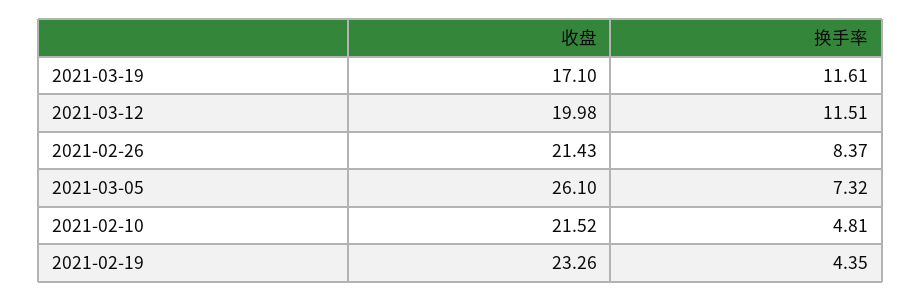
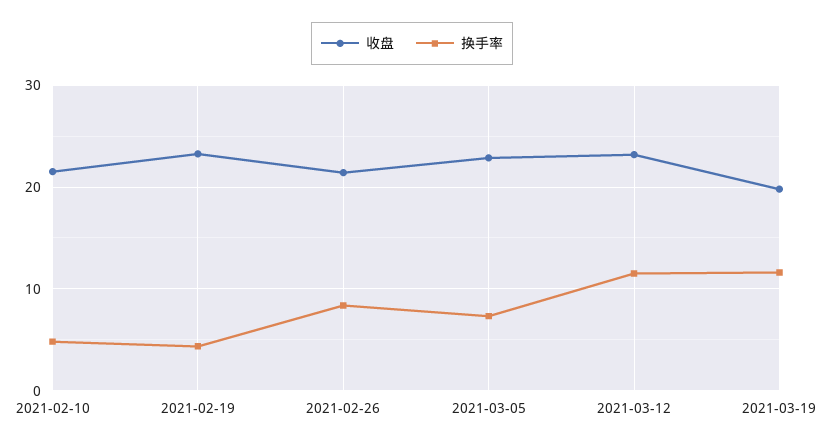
收盘, 2021-03-19: 17.1 -> 20
收盘, 2021-03-12: 19.98 -> 23
收盘, 2021-03-05: 26.1 -> 23

